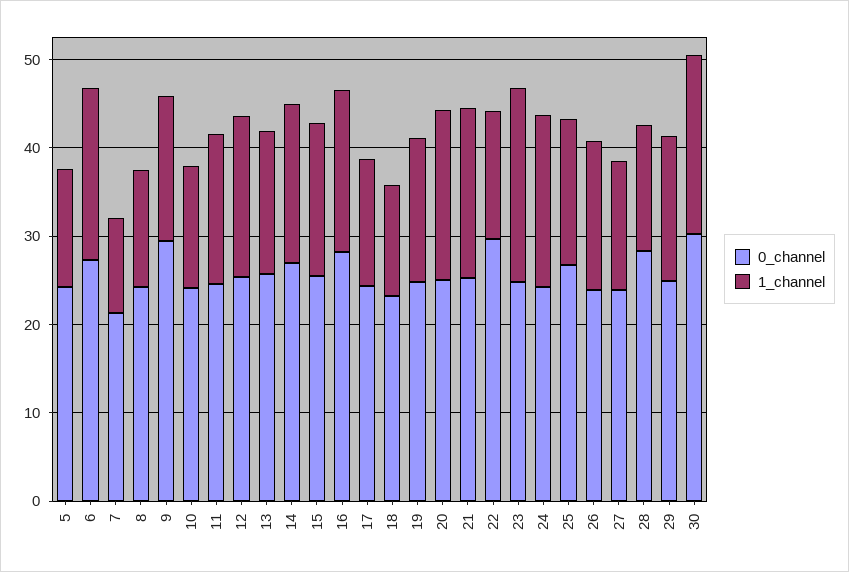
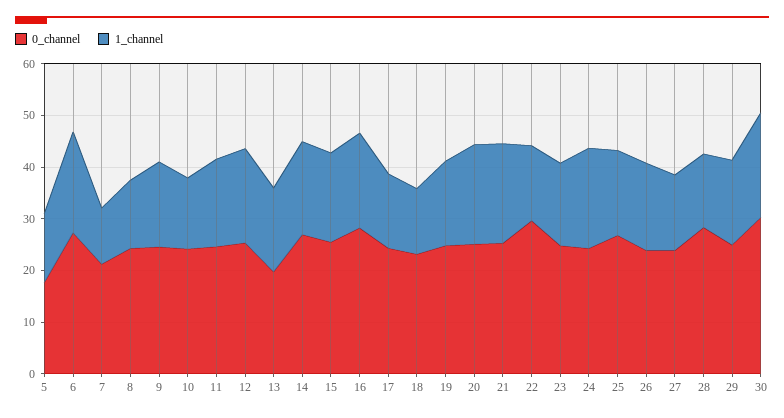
0_channel, 5: 24 -> 18
0_channel, 9: 30 -> 24
0_channel, 13: 26 -> 20
1_channel, 23: 22 -> 16

